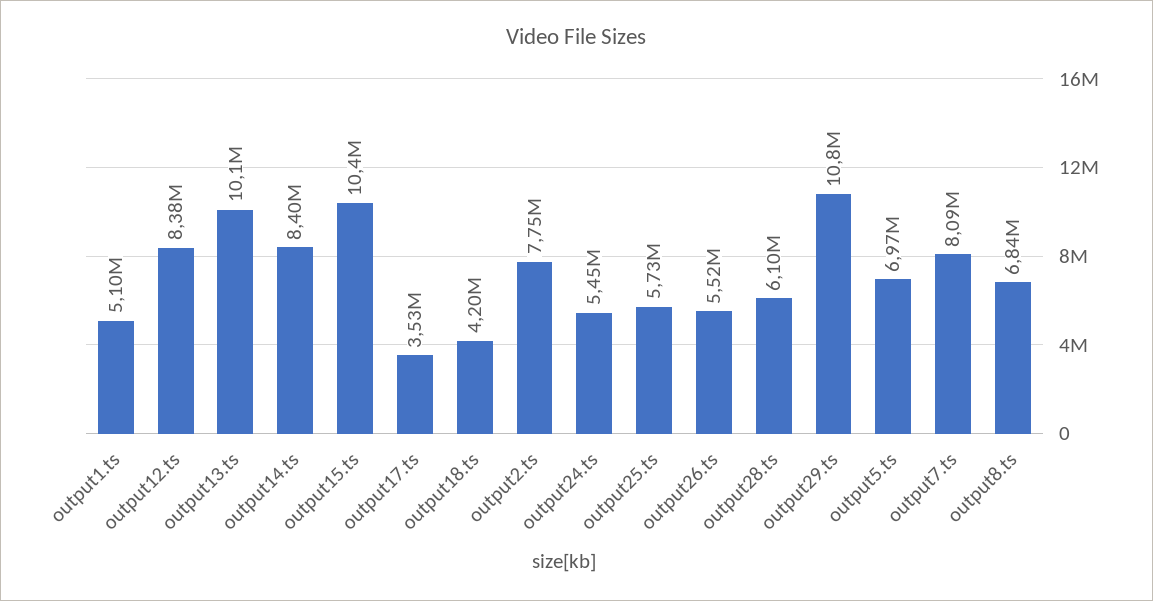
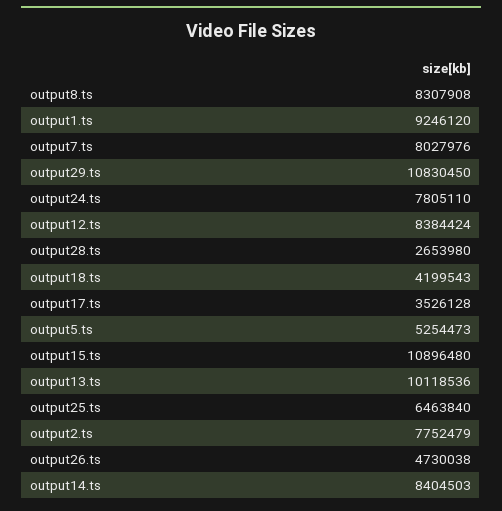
output1.ts: 5100000 -> 9246120
output15.ts: 10400000 -> 10896480
output24.ts: 5450000 -> 7805110
output25.ts: 5730000 -> 6463840
output26.ts: 5520000 -> 4730038
output28.ts: 6100000 -> 2653980
output5.ts: 6970000 -> 5254473
output7.ts: 8090000 -> 8027976
output8.ts: 6840000 -> 8307908

